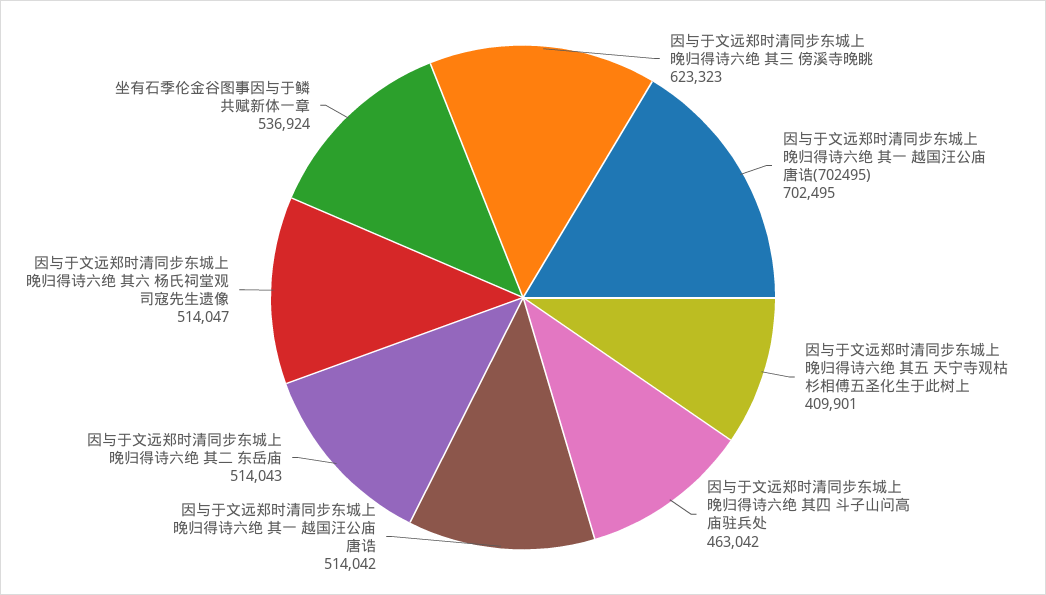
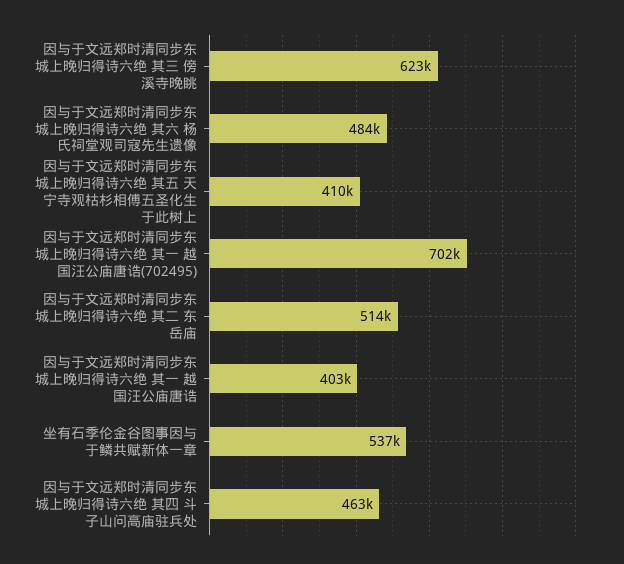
因与于文远郑时清同步东城上晚归得诗六绝 其一 越国汪公庙唐诰: 514042 -> 403000
因与于文远郑时清同步东城上晚归得诗六绝 其六 杨氏祠堂观司寇先生遗像: 514047 -> 484000

